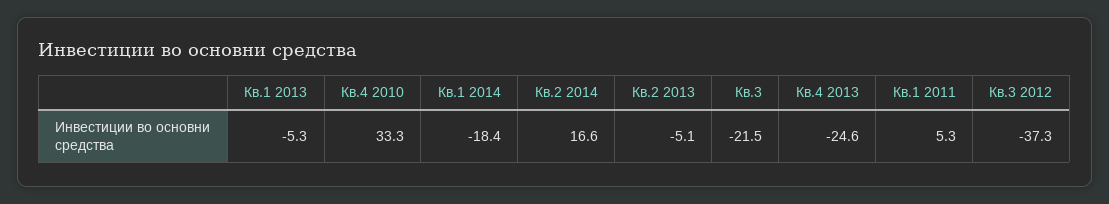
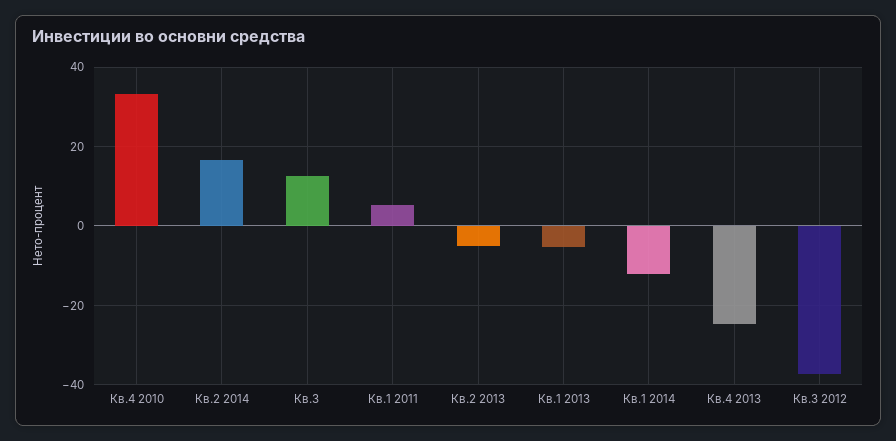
Кв.1 2014: -18.4 -> -12
Кв.3: -21.5 -> 12

